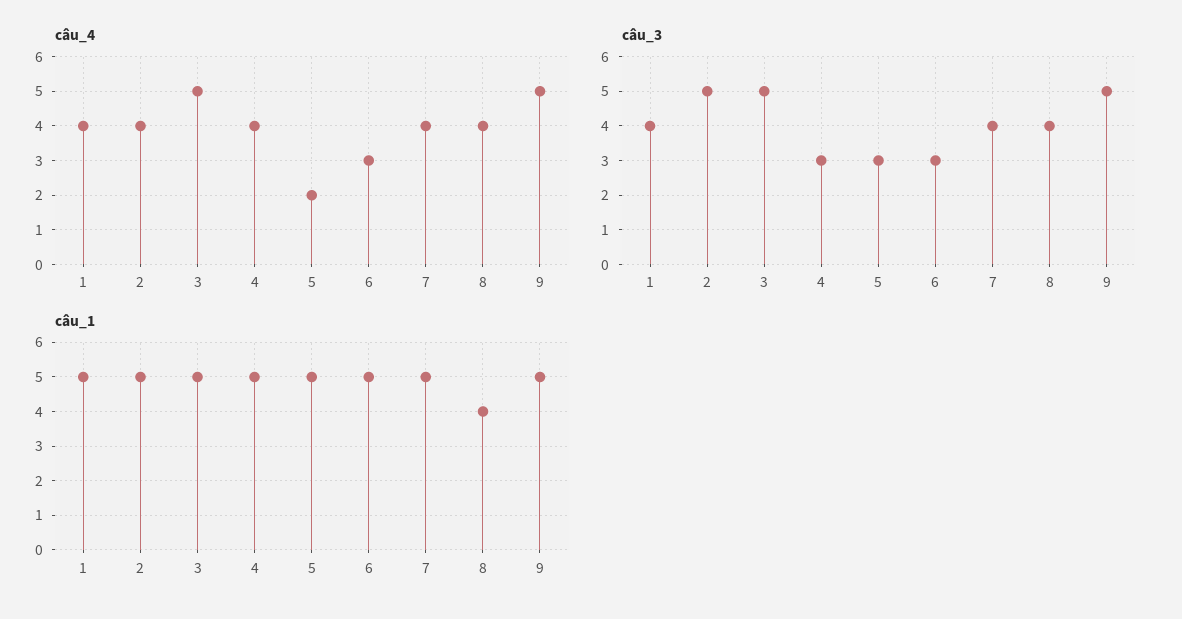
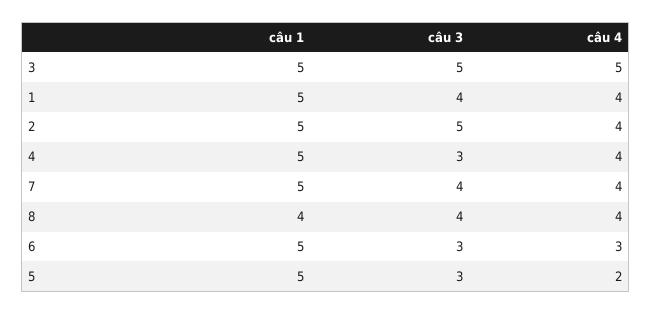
câu_4, 9: 5 -> none
câu_3, 9: 5 -> none
câu_1, 9: 5 -> none

